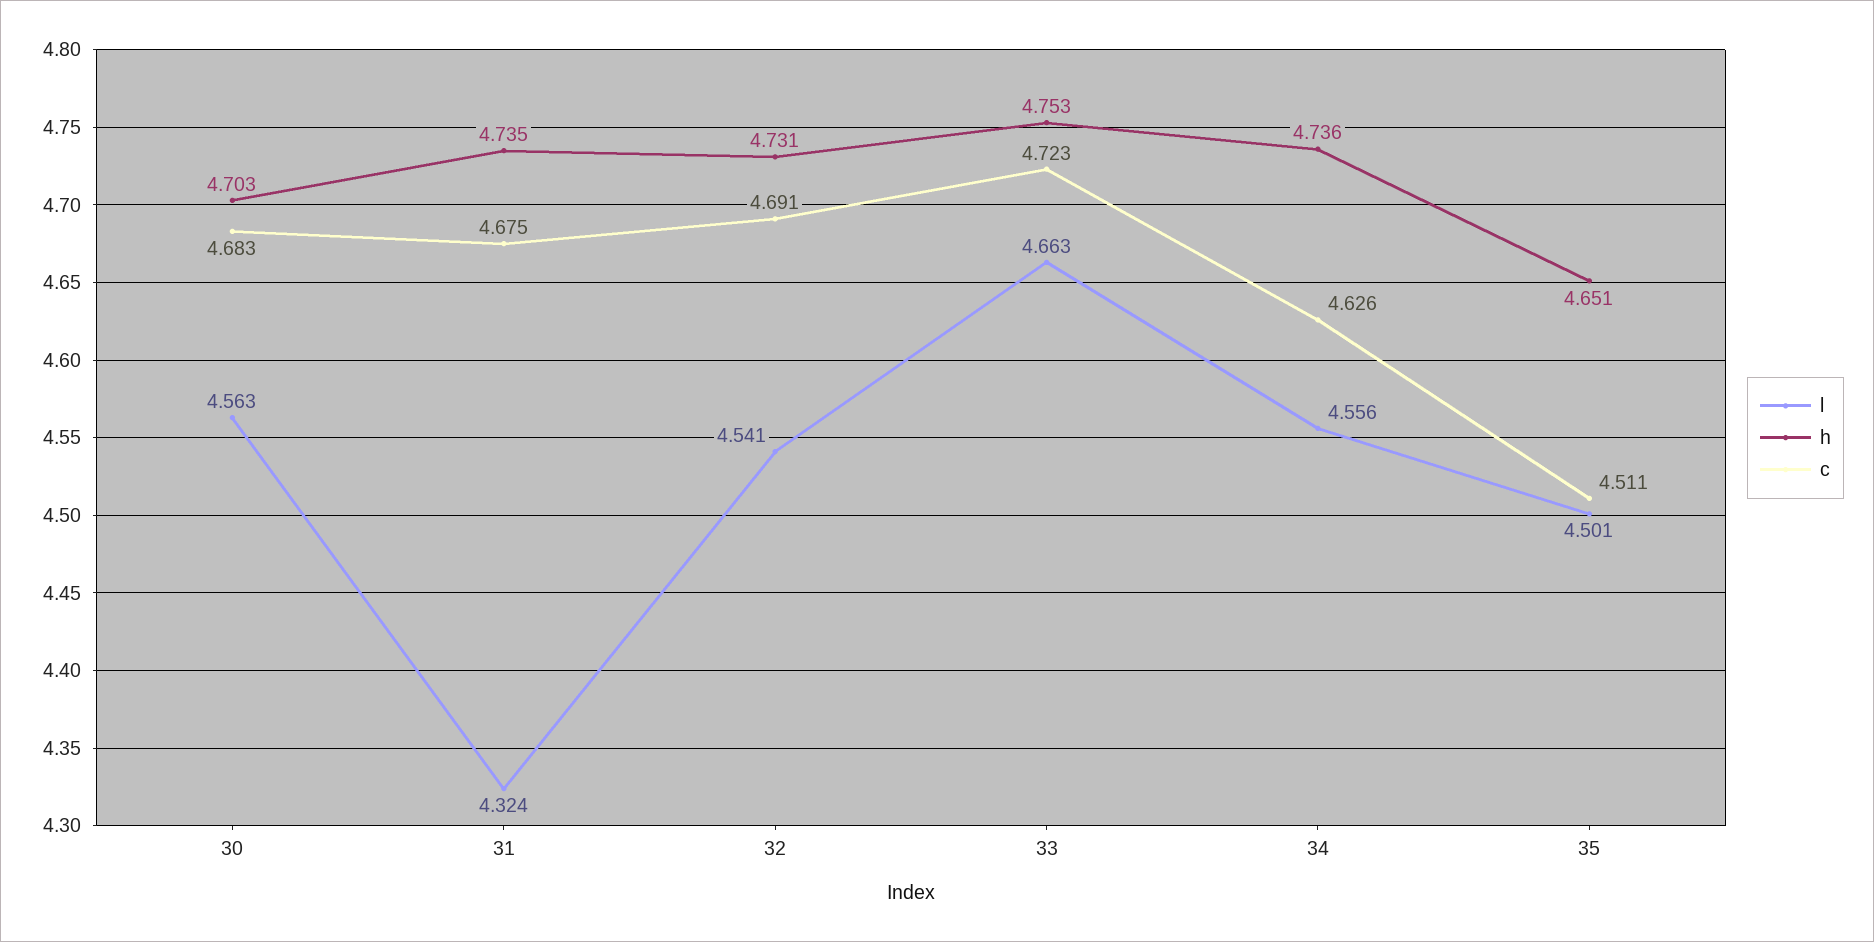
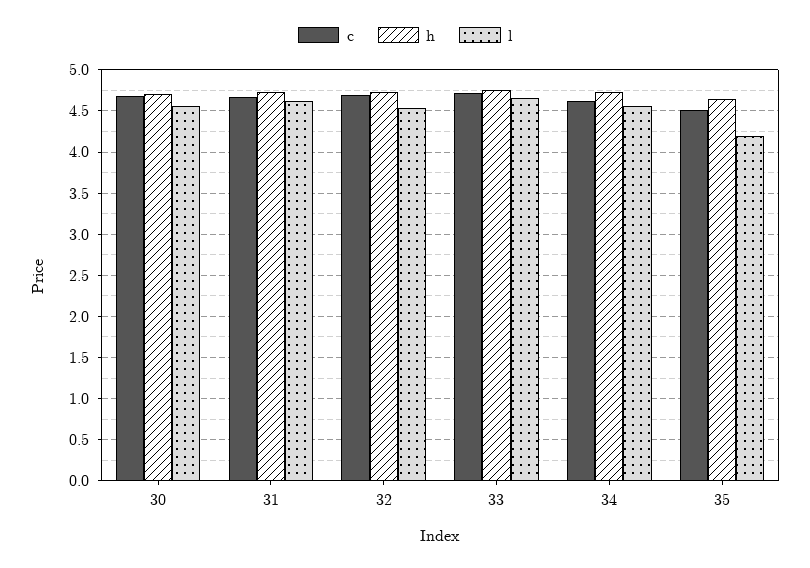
l, 31: 4.324 -> 4.6
l, 35: 4.501 -> 4.2

